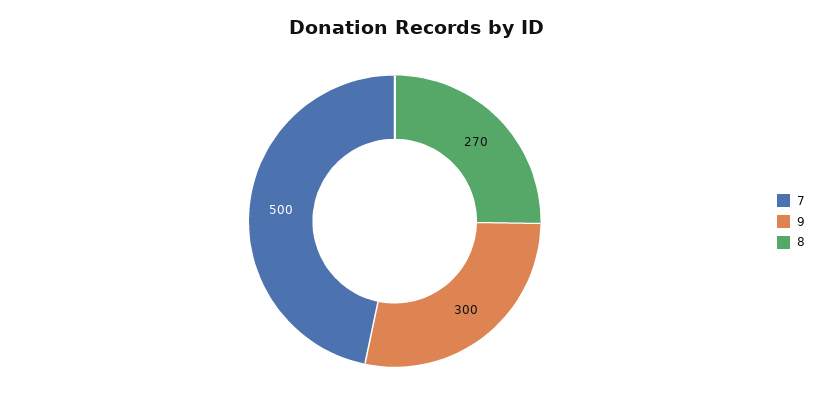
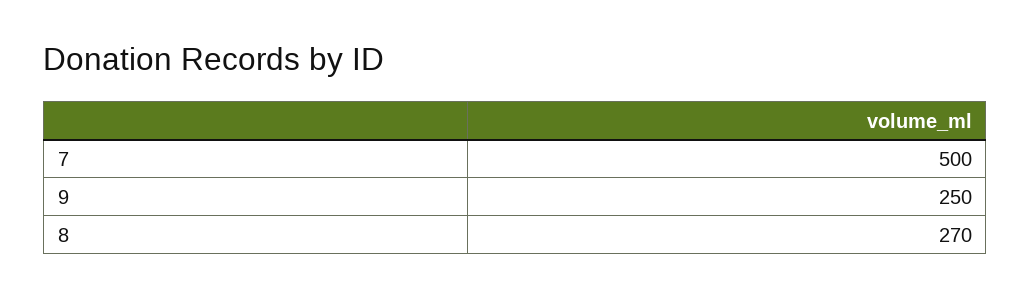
9: 300 -> 250

